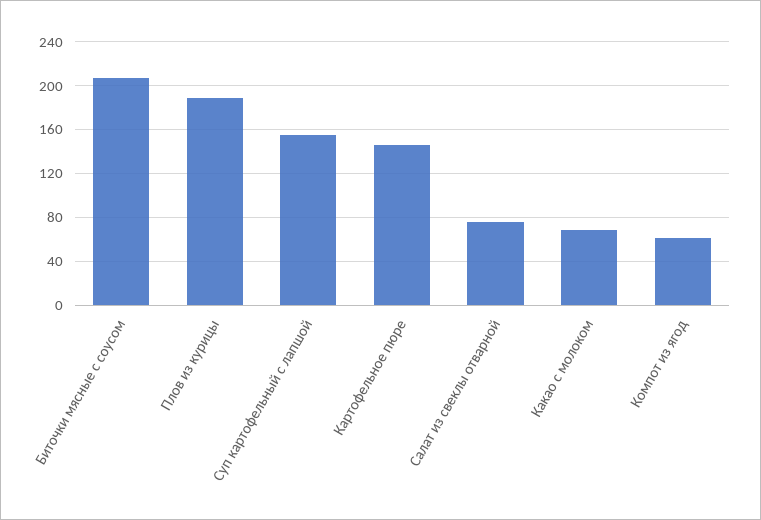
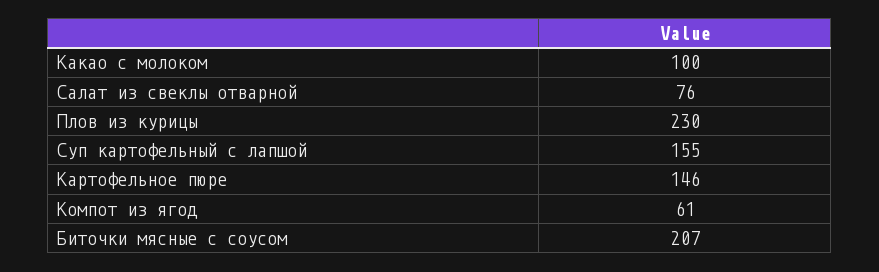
Плов из курицы: 190 -> 230
Какао с молоком: 70 -> 100

